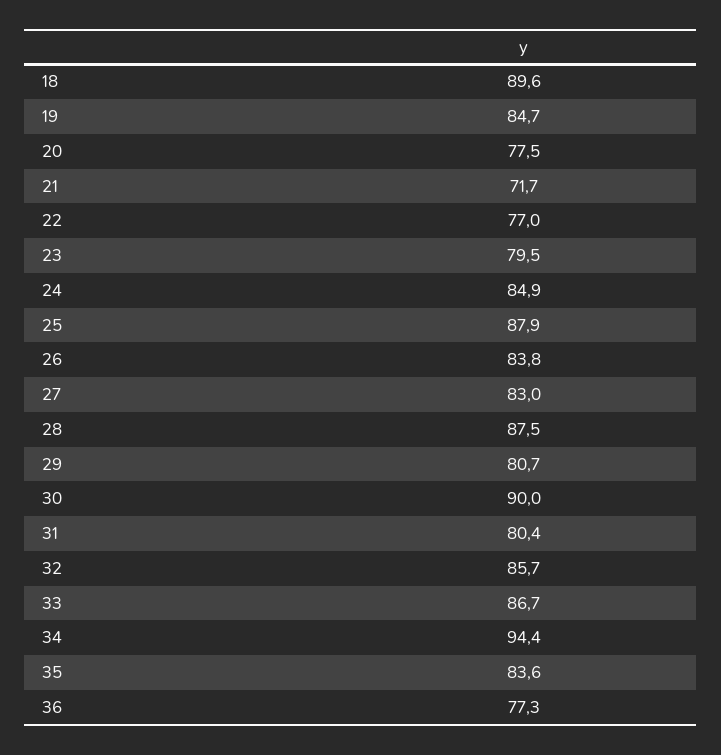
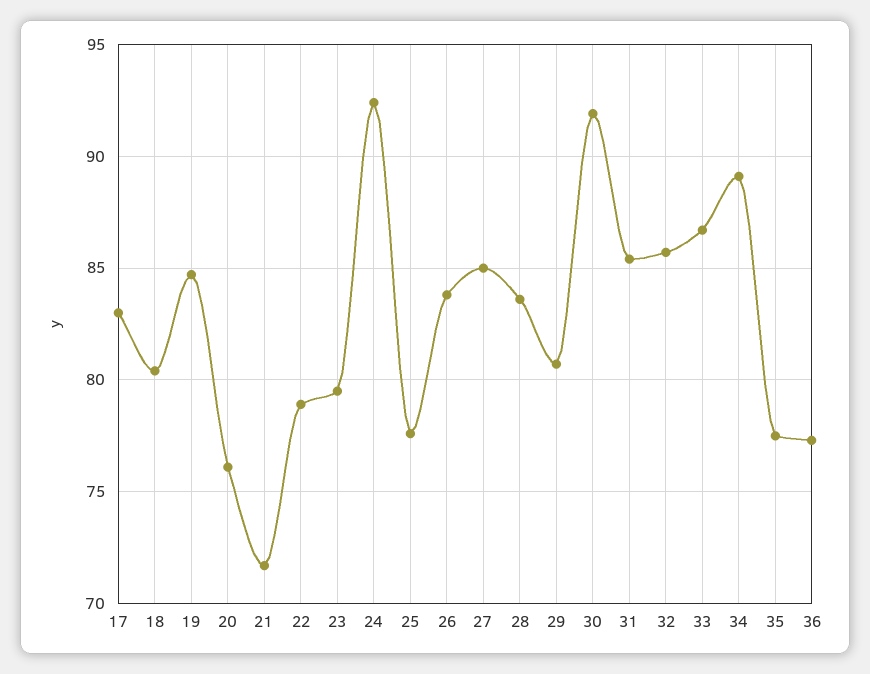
18: 89.6 -> 80.5
20: 77.5 -> 76
22: 77 -> 79
24: 84.9 -> 92.5
25: 87.9 -> 77.5
27: 83 -> 85
28: 87.5 -> 83.5
30: 90 -> 92
31: 80.4 -> 85.5
34: 94.4 -> 89
35: 83.6 -> 77.5
17: none -> 83

